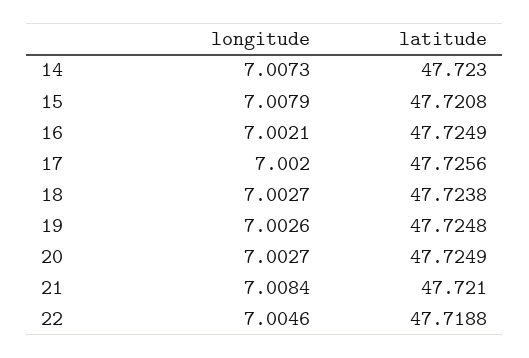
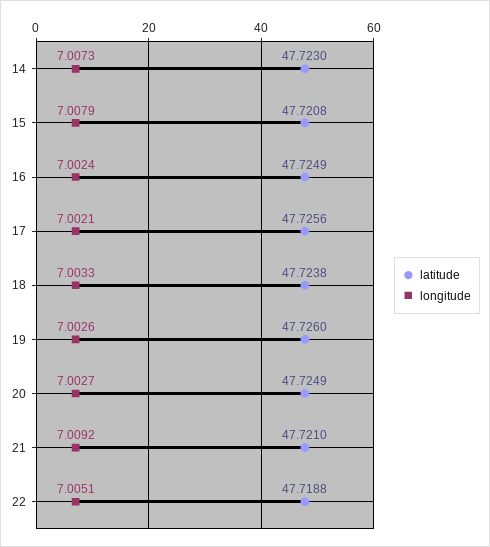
longitude, 16: 7.0021 -> 7.0024
longitude, 17: 7.002 -> 7.0021
longitude, 18: 7.0027 -> 7.0033
latitude, 19: 47.7248 -> 47.726
longitude, 21: 7.0084 -> 7.0092
longitude, 22: 7.0046 -> 7.0051

